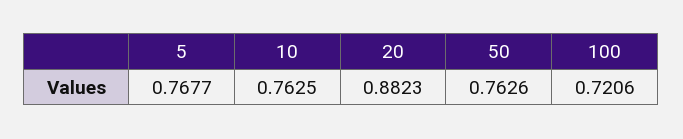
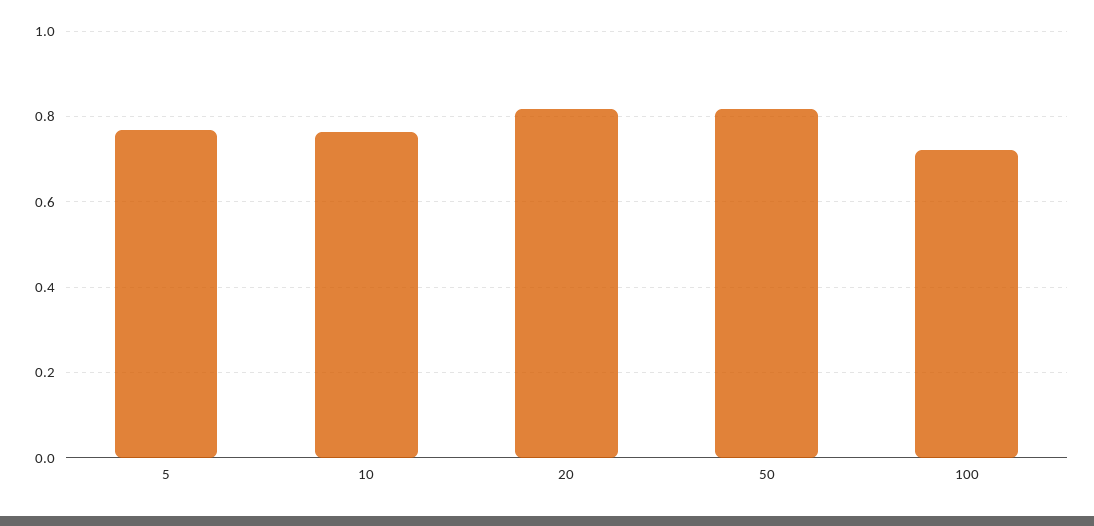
20: 0.8823 -> 0.82
50: 0.7626 -> 0.82

